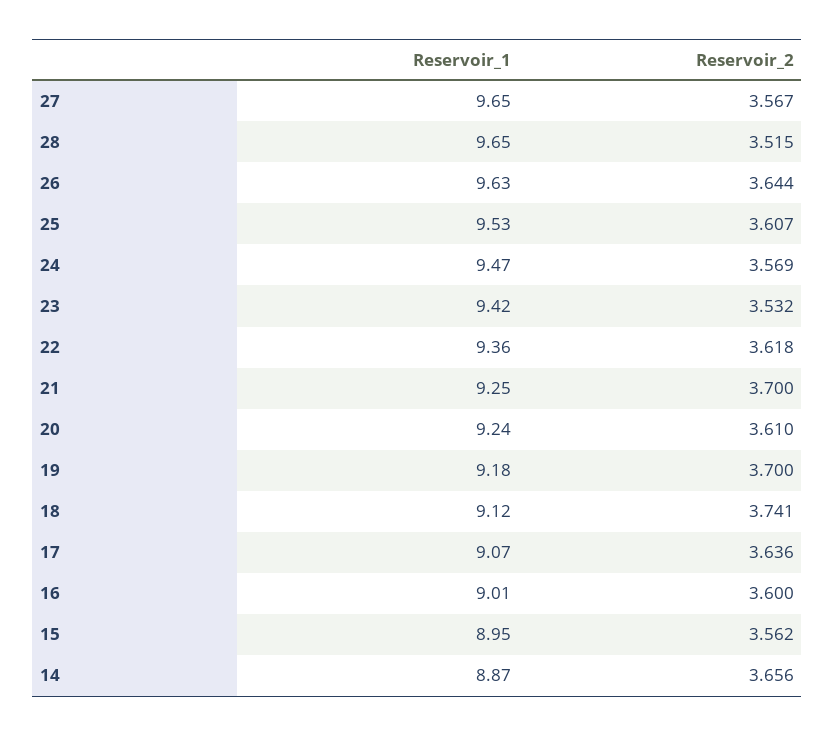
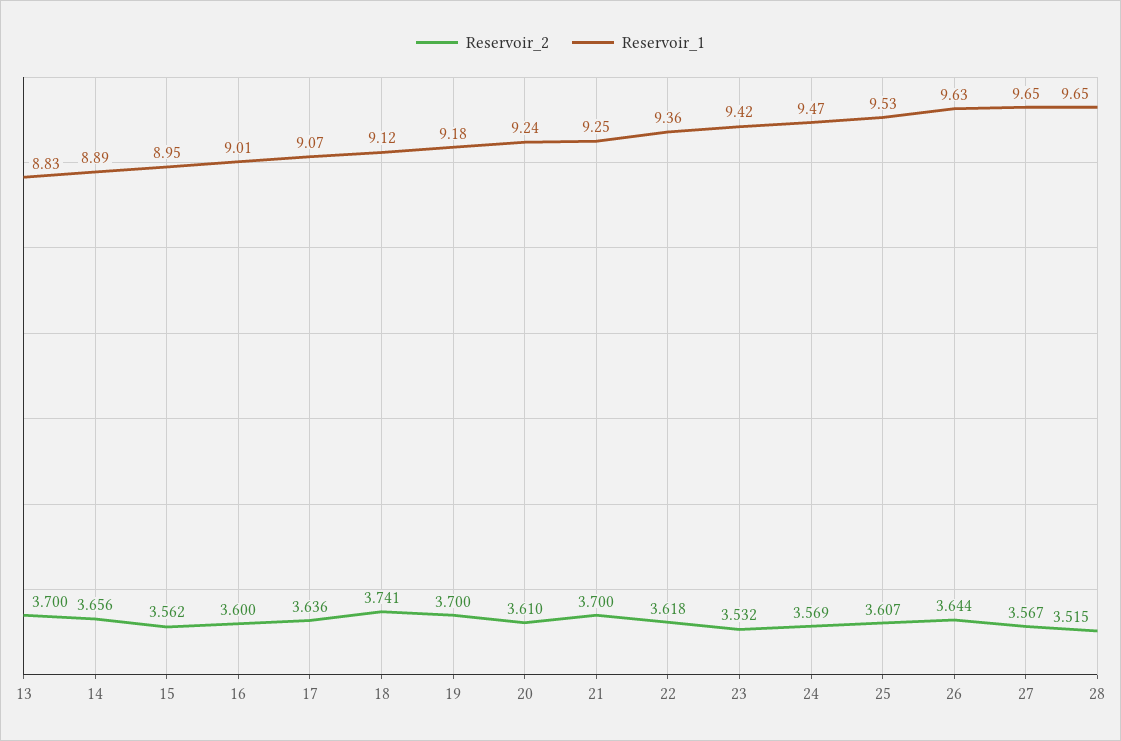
Reservoir_1, 14: 8.87 -> 8.89
Reservoir_2, 13: none -> 3.7
Reservoir_1, 13: none -> 8.83

